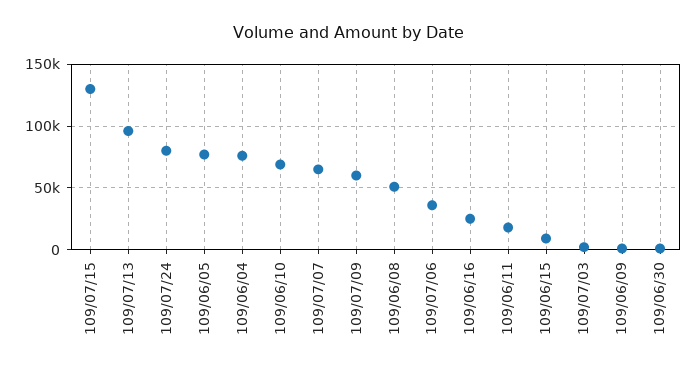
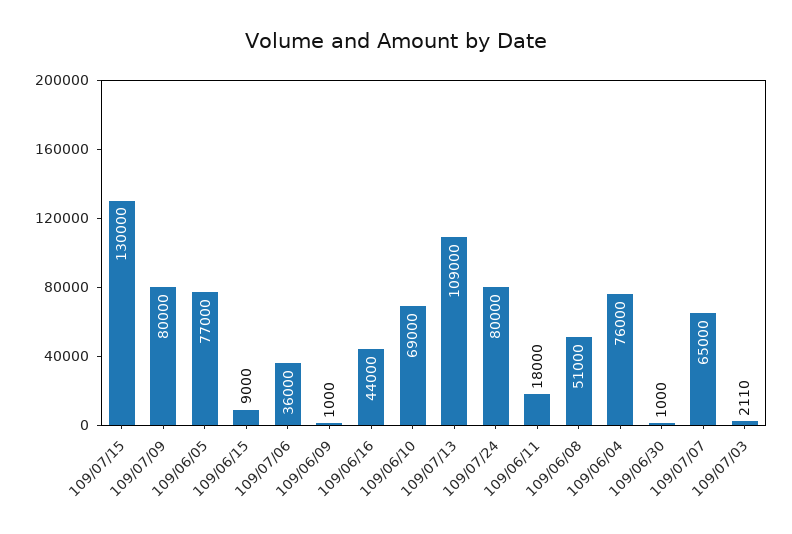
109/07/13: 95000 -> 109000
109/07/09: 60000 -> 80000
109/06/16: 25000 -> 44000

